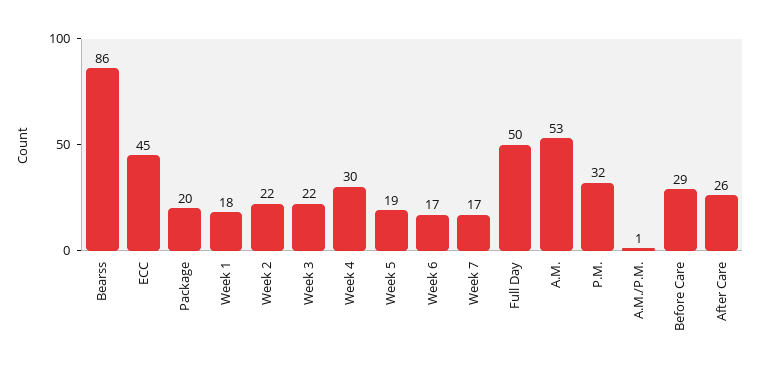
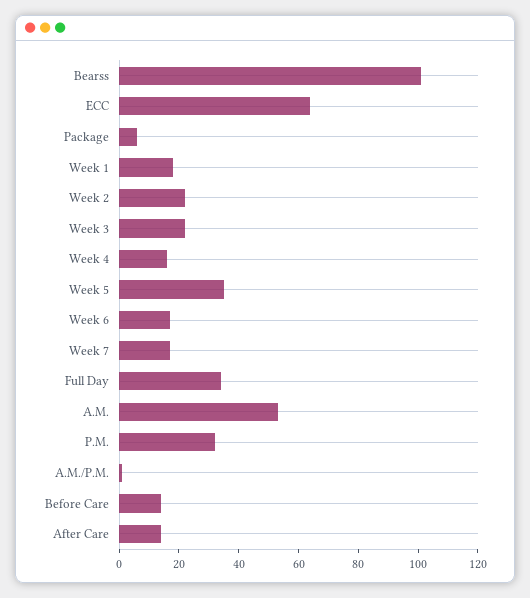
Bearss: 86 -> 100
ECC: 45 -> 65
Package: 20 -> 5
Week 4: 30 -> 15
Week 5: 19 -> 35
Full Day: 50 -> 35
Before Care: 29 -> 15
After Care: 26 -> 15

